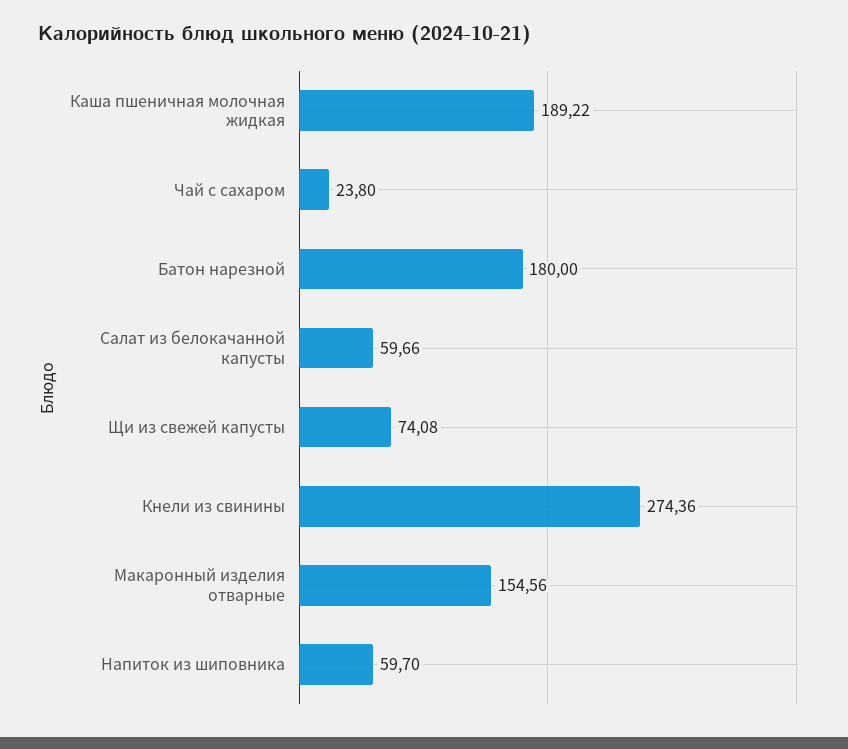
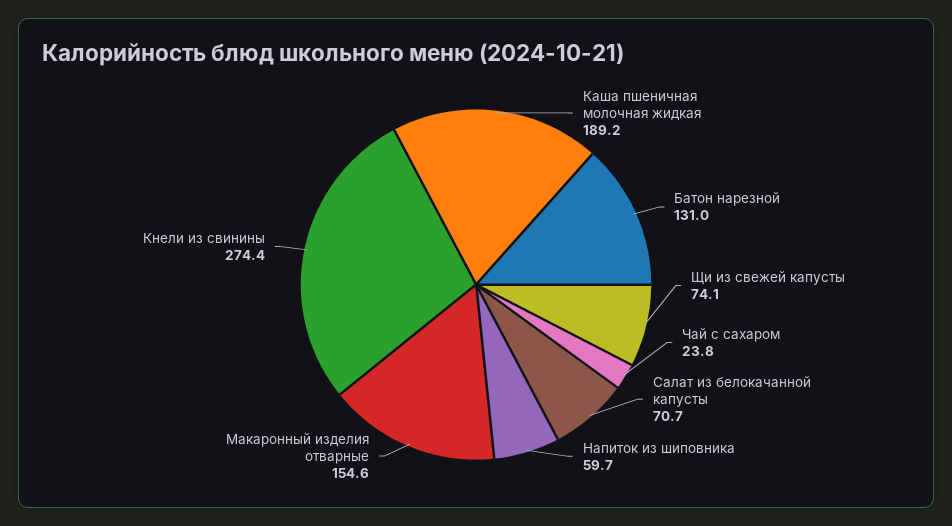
Батон нарезной: 180 -> 131
Салат из белокачанной капусты: 59.66 -> 70.7

